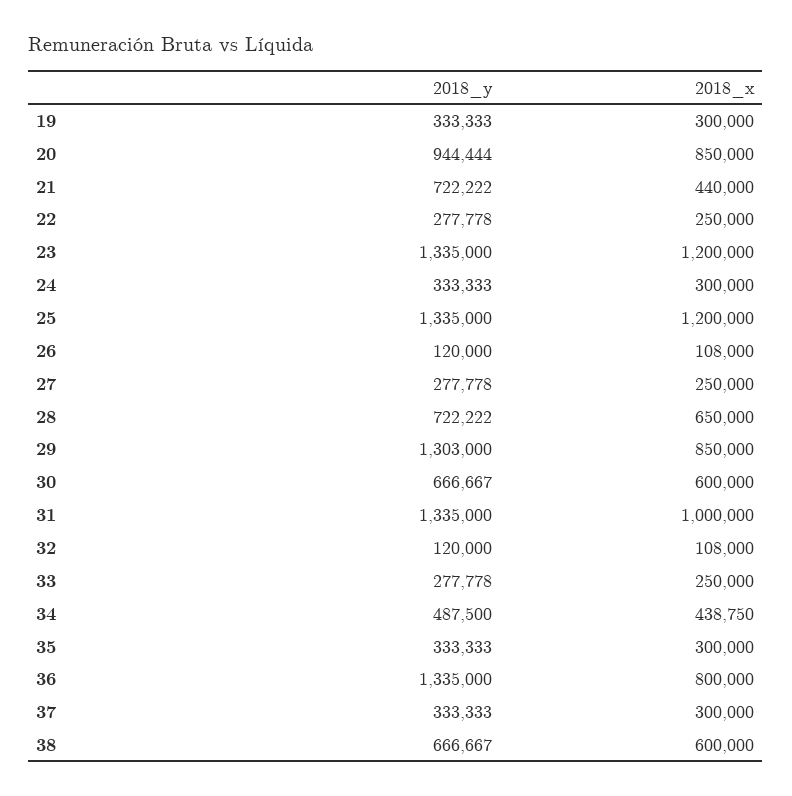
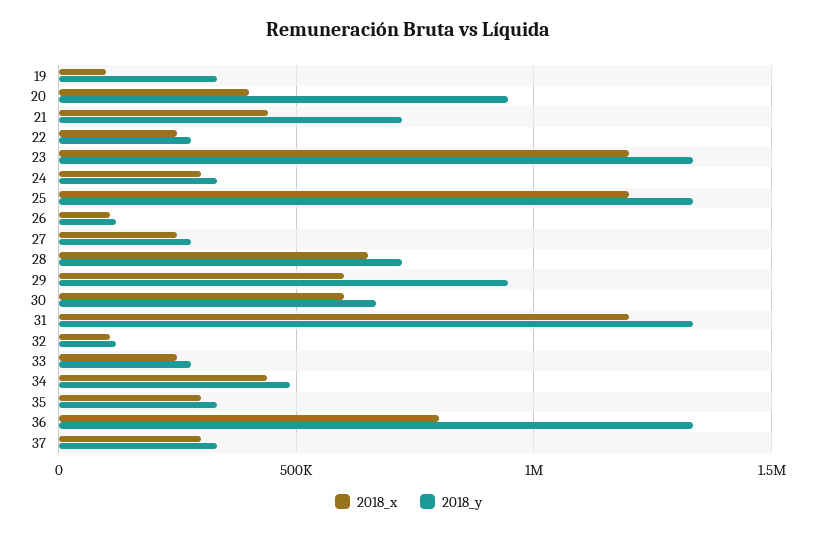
2018_x, 19: 300000 -> 100000
2018_x, 20: 850000 -> 400000
2018_y, 29: 1303000 -> 950000
2018_x, 29: 850000 -> 600000
2018_x, 31: 1000000 -> 1200000
2018_y, 38: 666667 -> none
2018_x, 38: 600000 -> none

